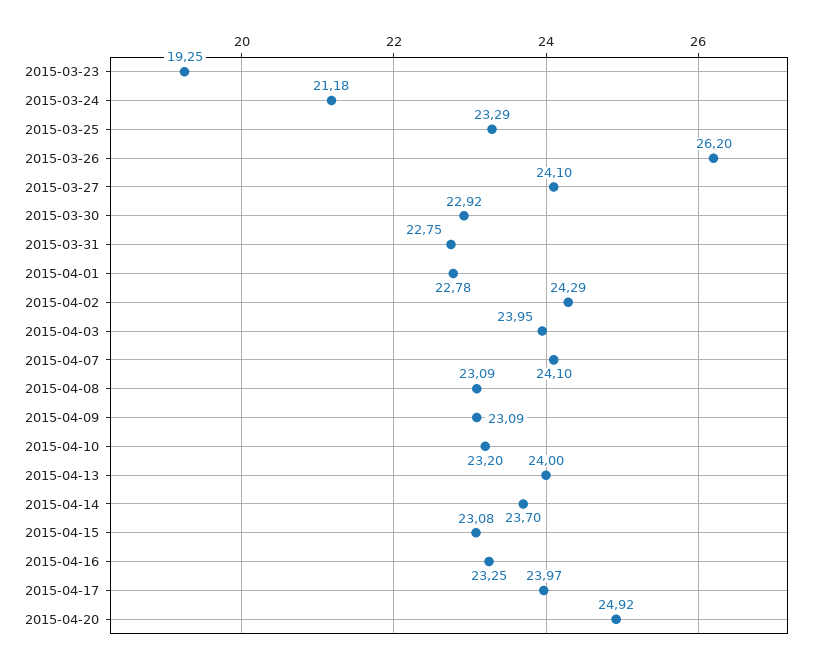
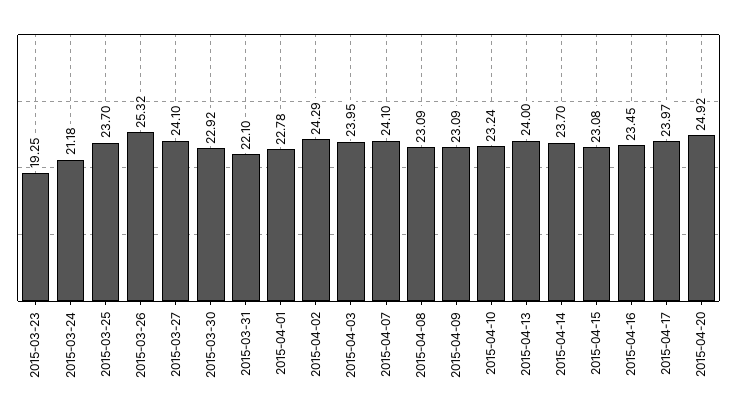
2015-03-25: 23.29 -> 23.7
2015-03-26: 26.2 -> 25.32
2015-03-31: 22.75 -> 22.1
2015-04-10: 23.2 -> 23.24
2015-04-16: 23.25 -> 23.45

